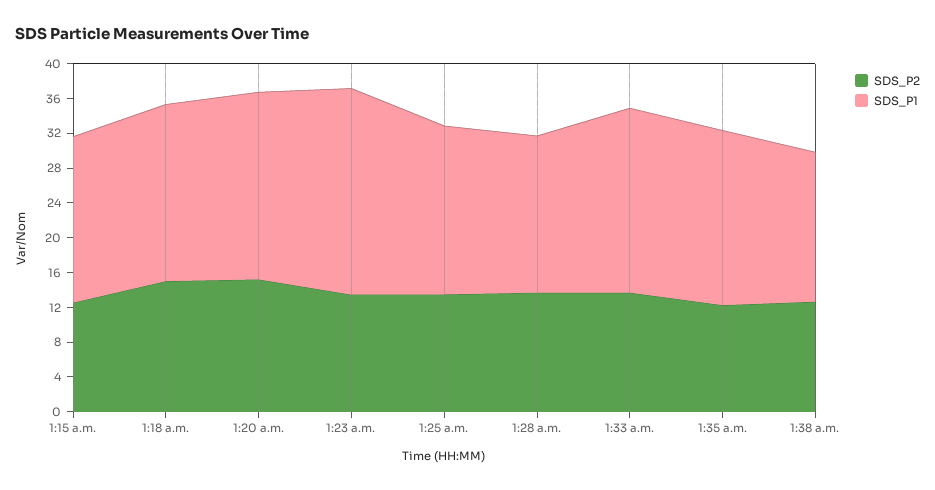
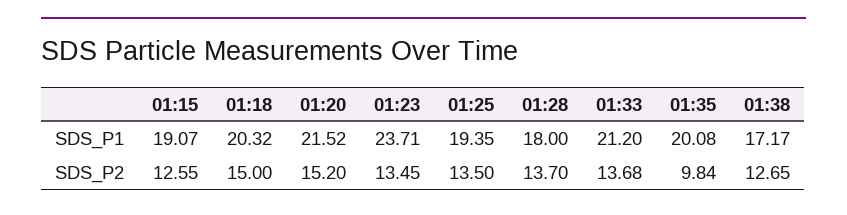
SDS_P2, 1:35 a.m.: 12 -> 9.84

